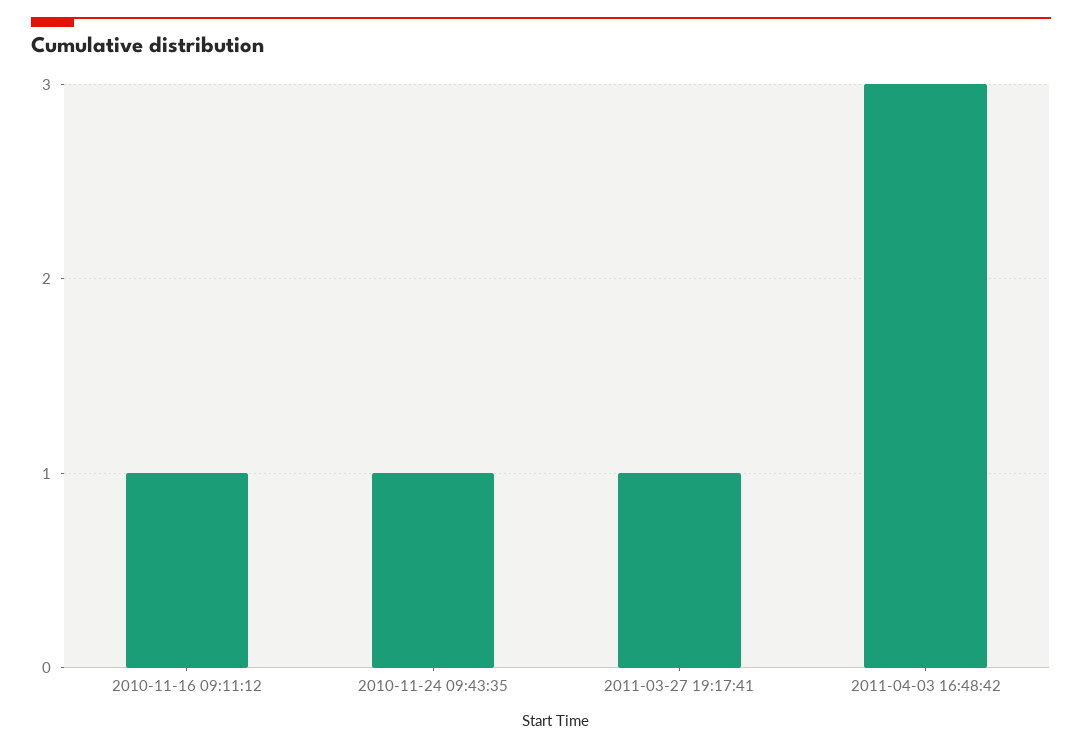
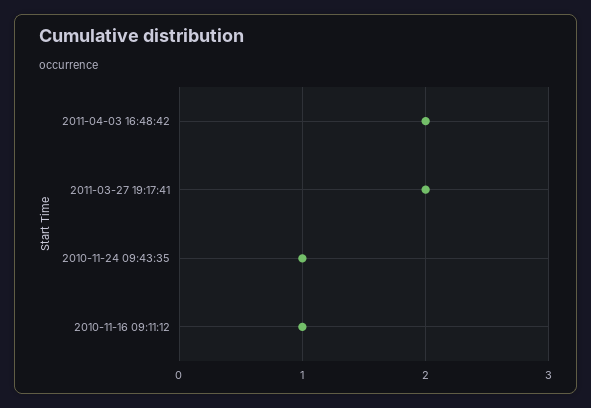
2011-03-27 19:17:41: 1 -> 2
2011-04-03 16:48:42: 3 -> 2

